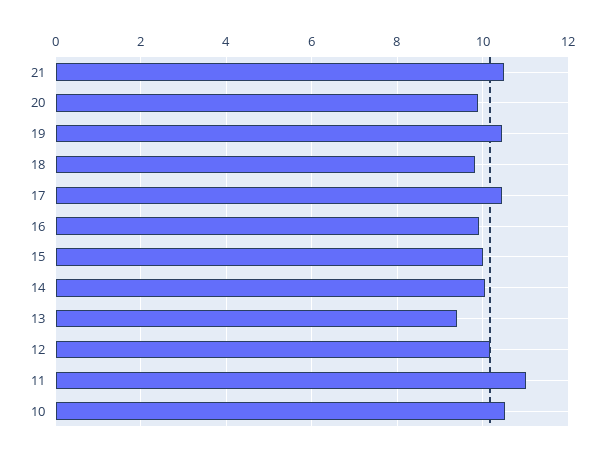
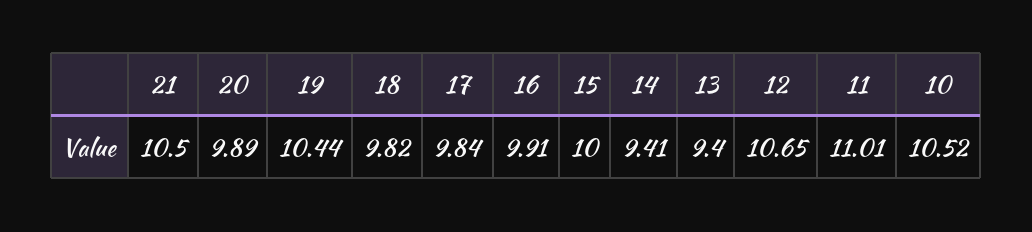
17: 10.4 -> 9.84
14: 10 -> 9.41
12: 10.2 -> 10.65

